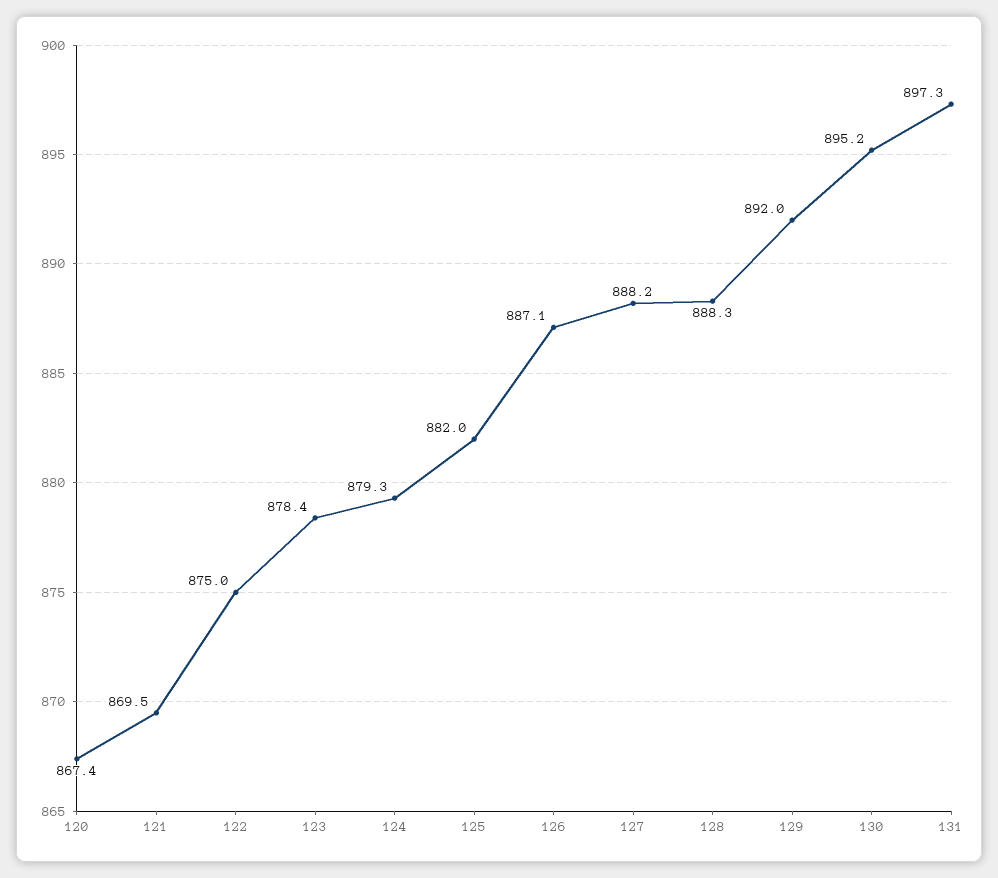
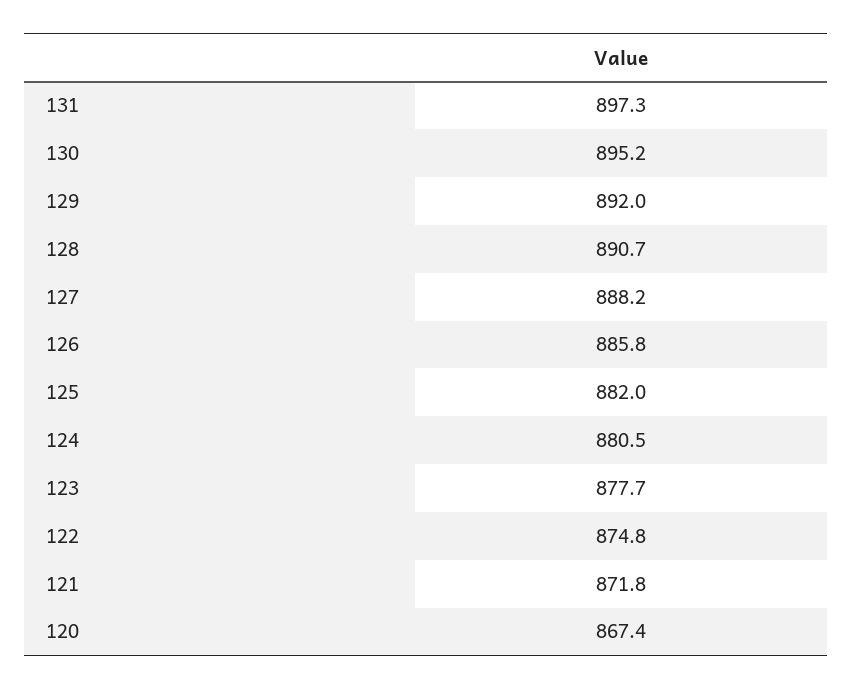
121: 869.5 -> 871.8
122: 875 -> 874.8
123: 878.4 -> 877.7
124: 879.3 -> 880.5
126: 887.1 -> 885.8
128: 888.3 -> 890.7

